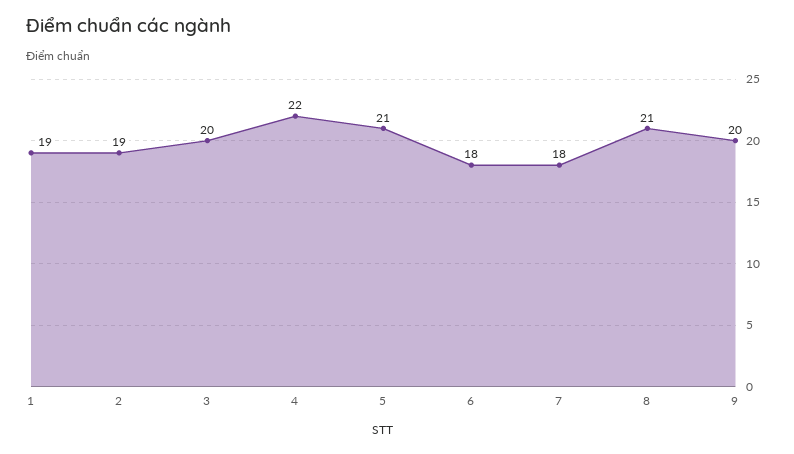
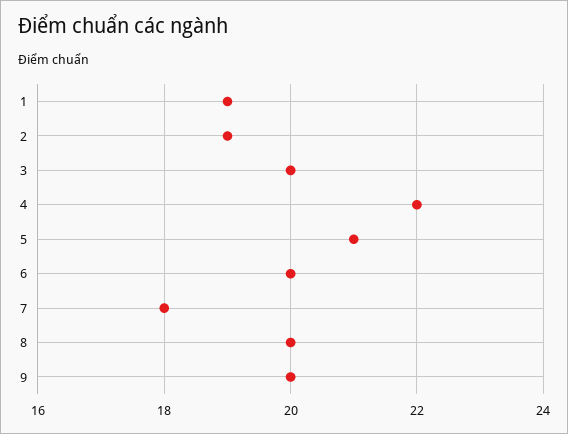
6: 18 -> 20
8: 21 -> 20

